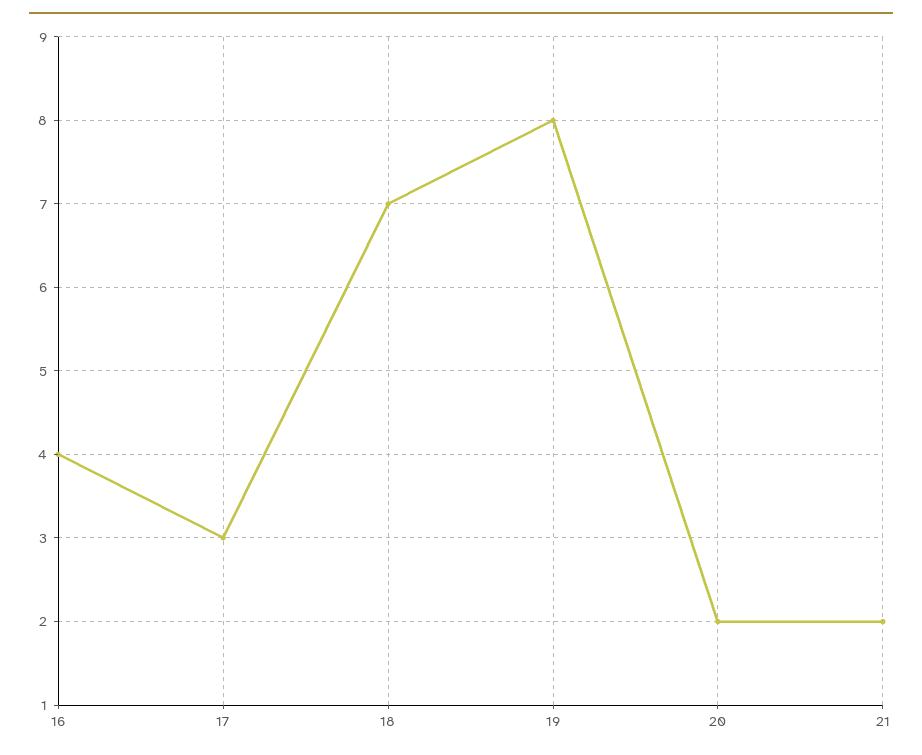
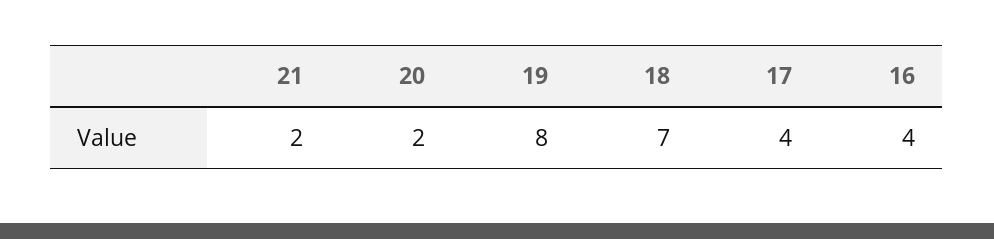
17: 3 -> 4

